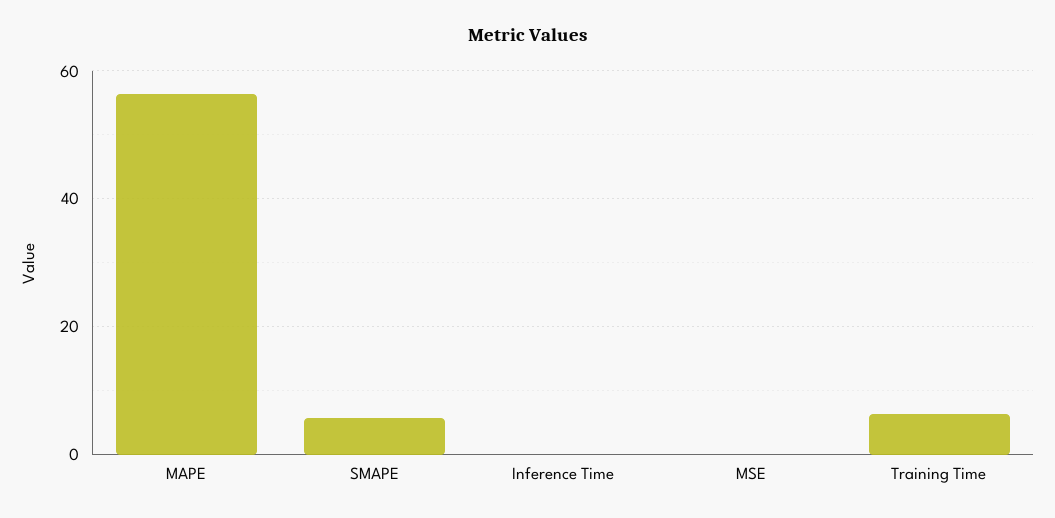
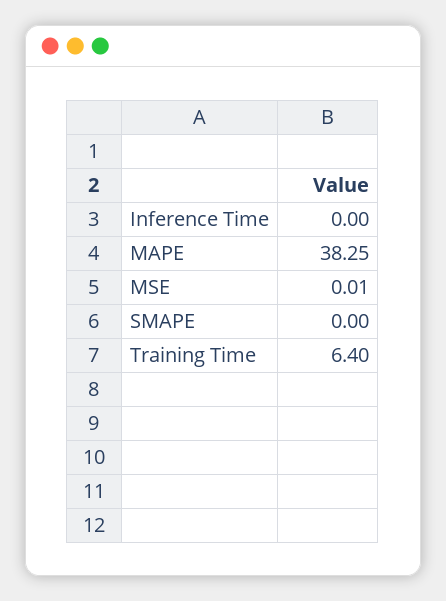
MAPE: 56 -> 38.25
SMAPE: 6 -> 0

